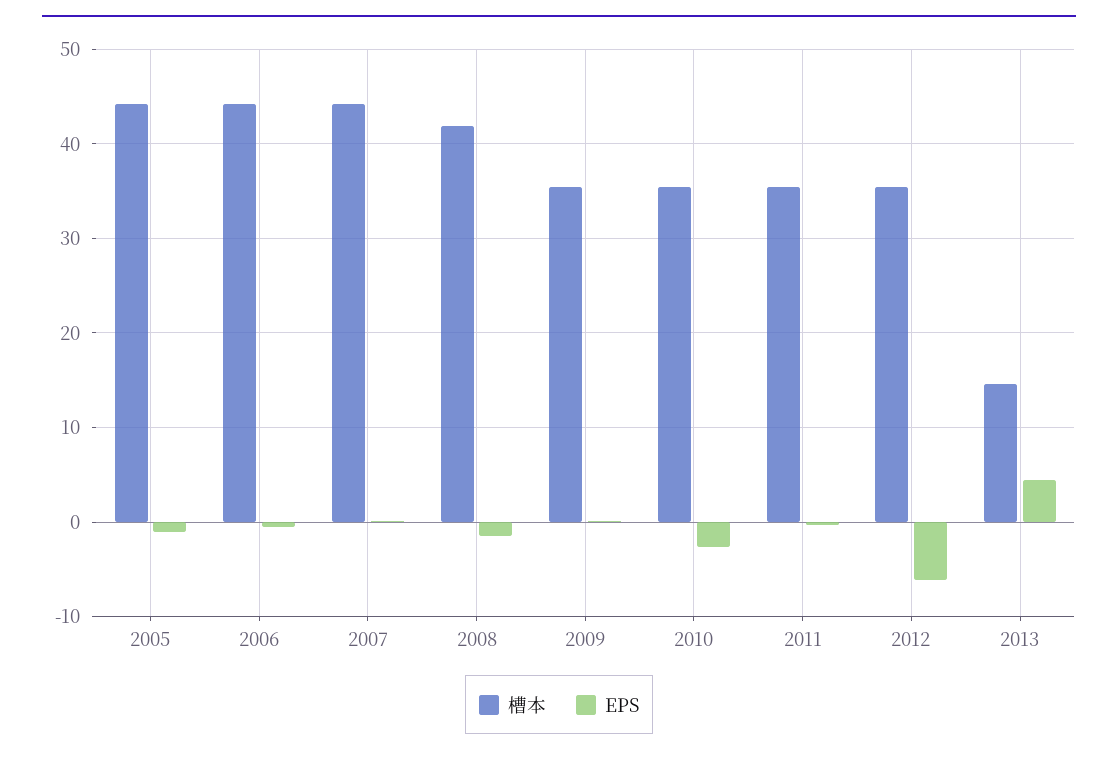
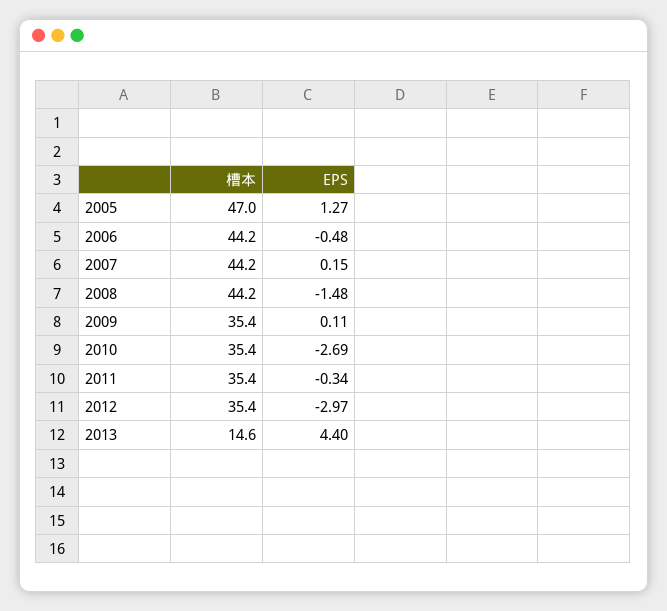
槽本, 2005: 44 -> 47
EPS, 2005: -1 -> 1.27
槽本, 2008: 42 -> 44.2
EPS, 2012: -6 -> -2.97

